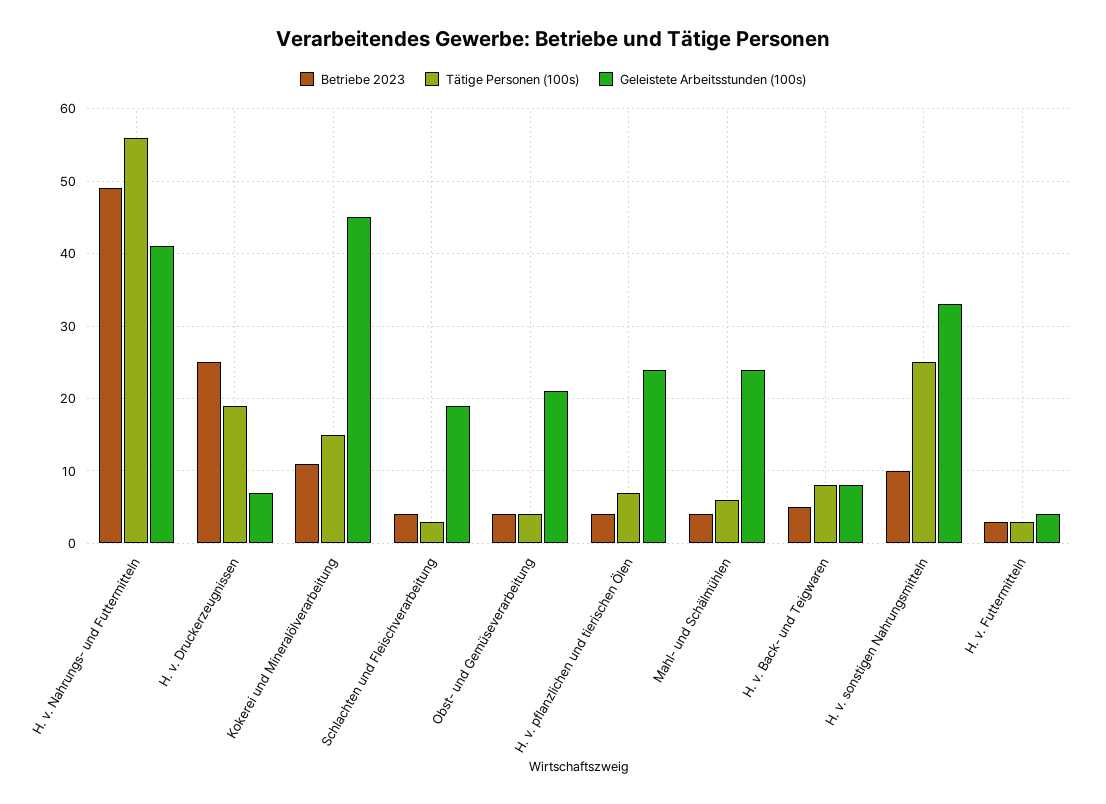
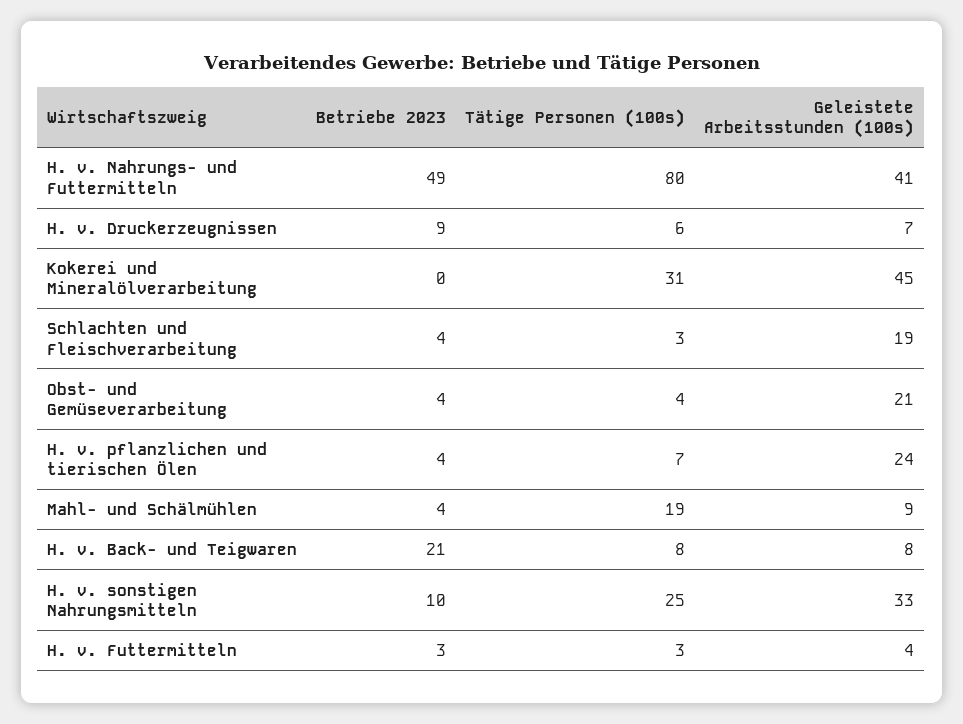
Tätige Personen (100s), H. v. Nahrungs- und Futtermitteln: 56 -> 80
Betriebe 2023, H. v. Druckerzeugnissen: 25 -> 9
Tätige Personen (100s), H. v. Druckerzeugnissen: 19 -> 6
Betriebe 2023, Kokerei und Mineralölverarbeitung: 11 -> 0
Tätige Personen (100s), Kokerei und Mineralölverarbeitung: 15 -> 31
Tätige Personen (100s), Mahl- und Schälmühlen: 6 -> 19
Geleistete Arbeitsstunden (100s), Mahl- und Schälmühlen: 24 -> 9
Betriebe 2023, H. v. Back- und Teigwaren: 5 -> 21

